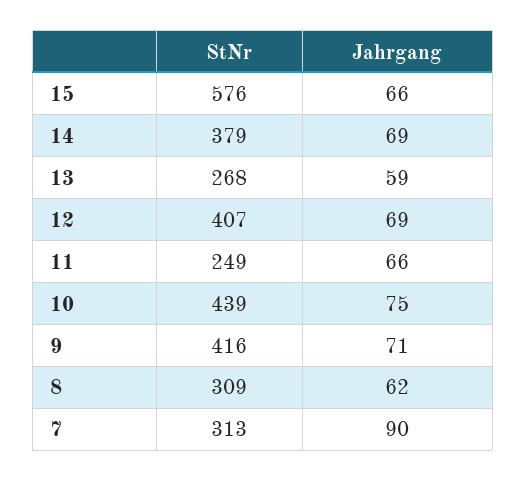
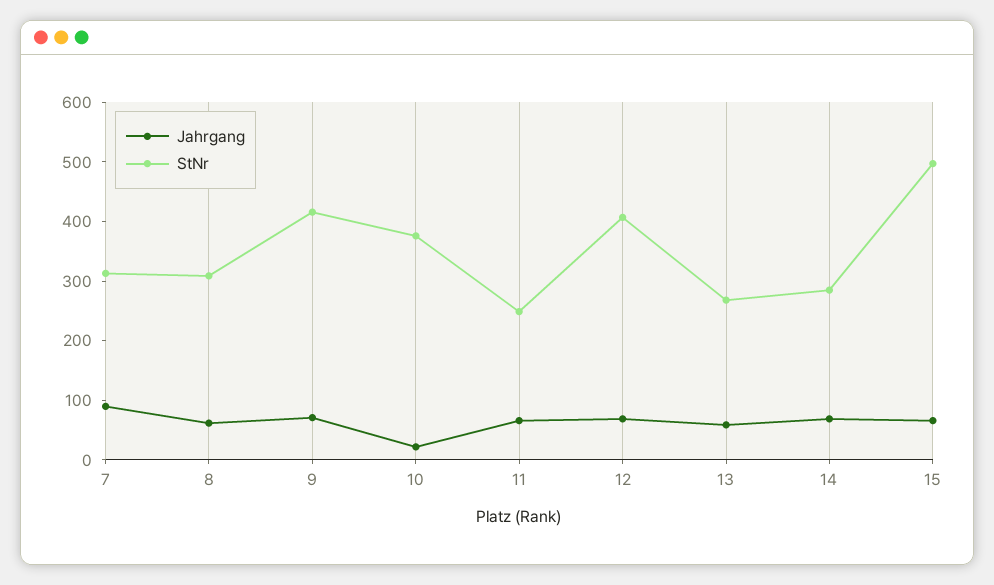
StNr, 15: 576 -> 500
StNr, 14: 379 -> 280
StNr, 10: 439 -> 380
Jahrgang, 10: 75 -> 20

